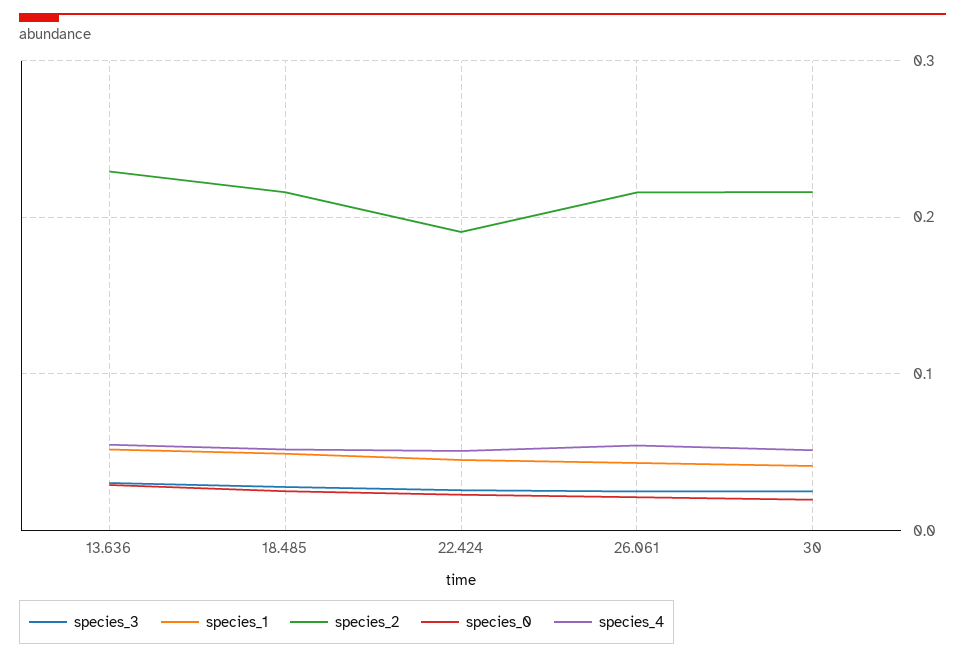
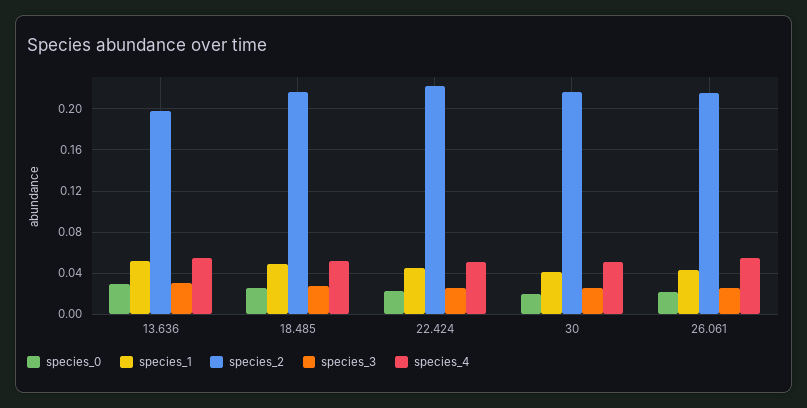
species_2, 13.636: 0.23 -> 0.2
species_2, 22.424: 0.19 -> 0.22

